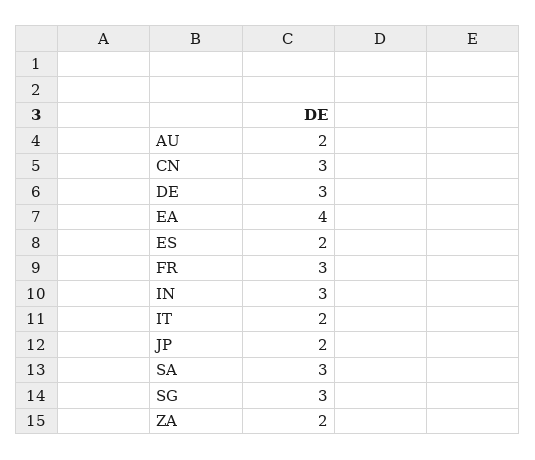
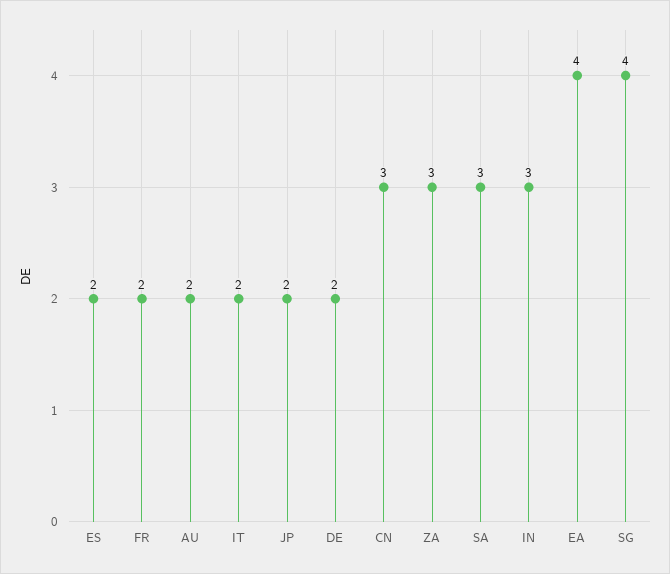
DE: 3 -> 2
FR: 3 -> 2
SG: 3 -> 4
ZA: 2 -> 3

